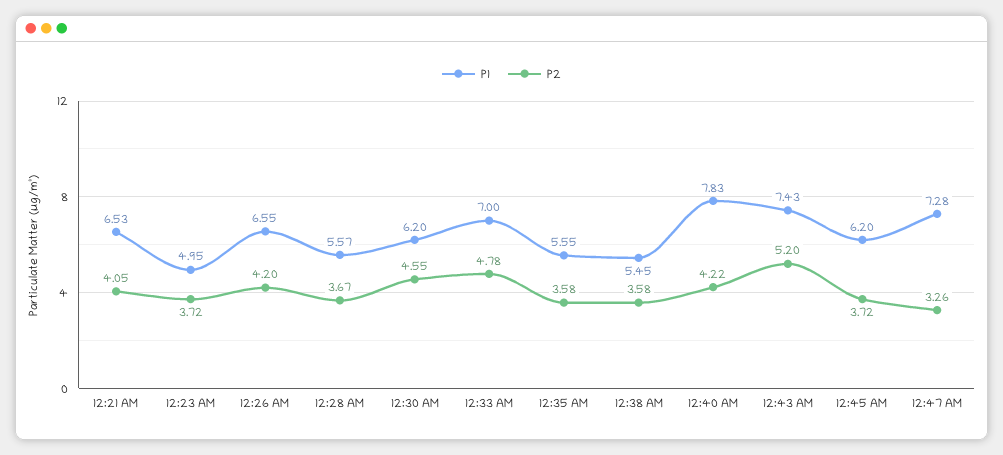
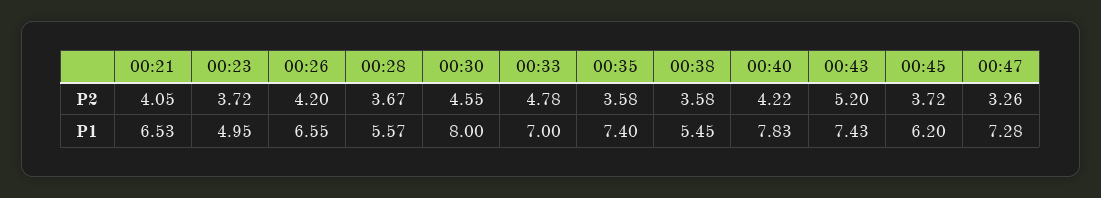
P1, 12:30 AM: 6.2 -> 8
P1, 12:35 AM: 5.55 -> 7.4

